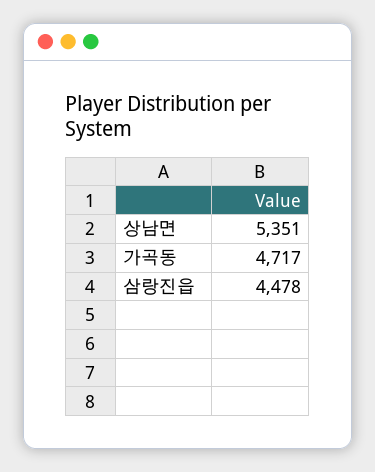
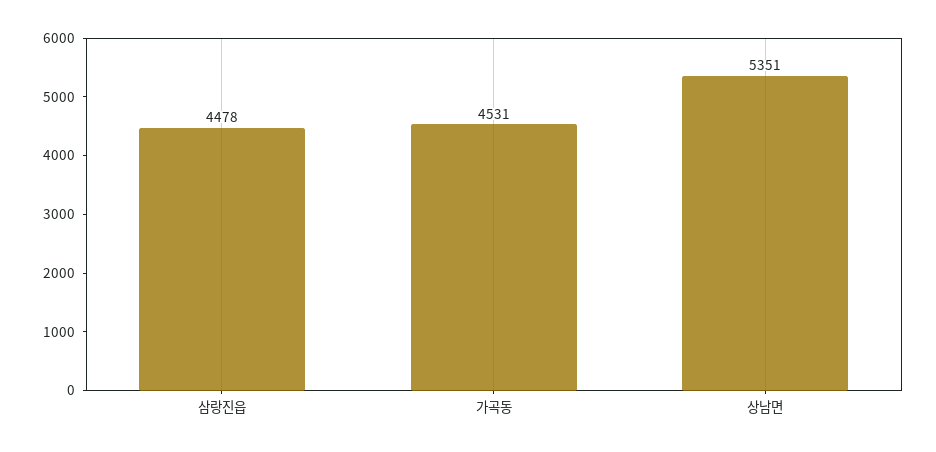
가곡동: 4717 -> 4531

